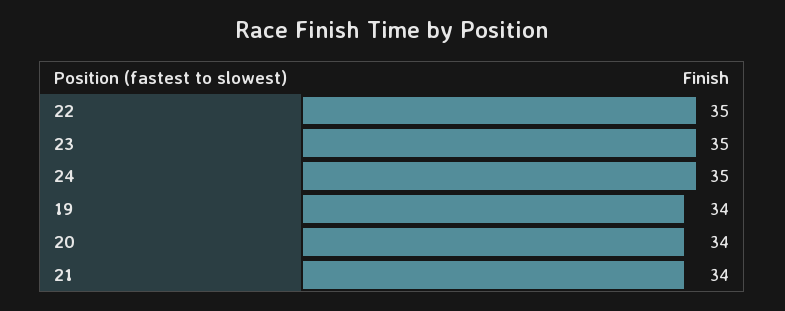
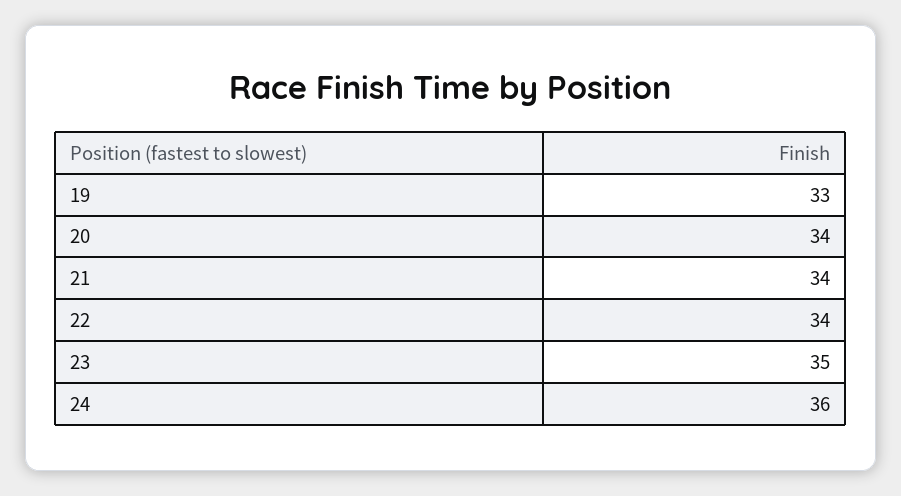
22: 35 -> 34
24: 35 -> 36
19: 34 -> 33

